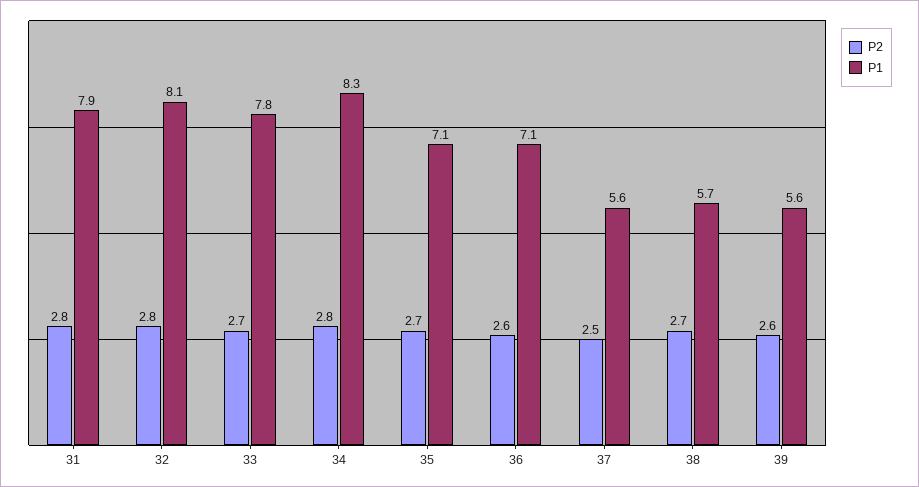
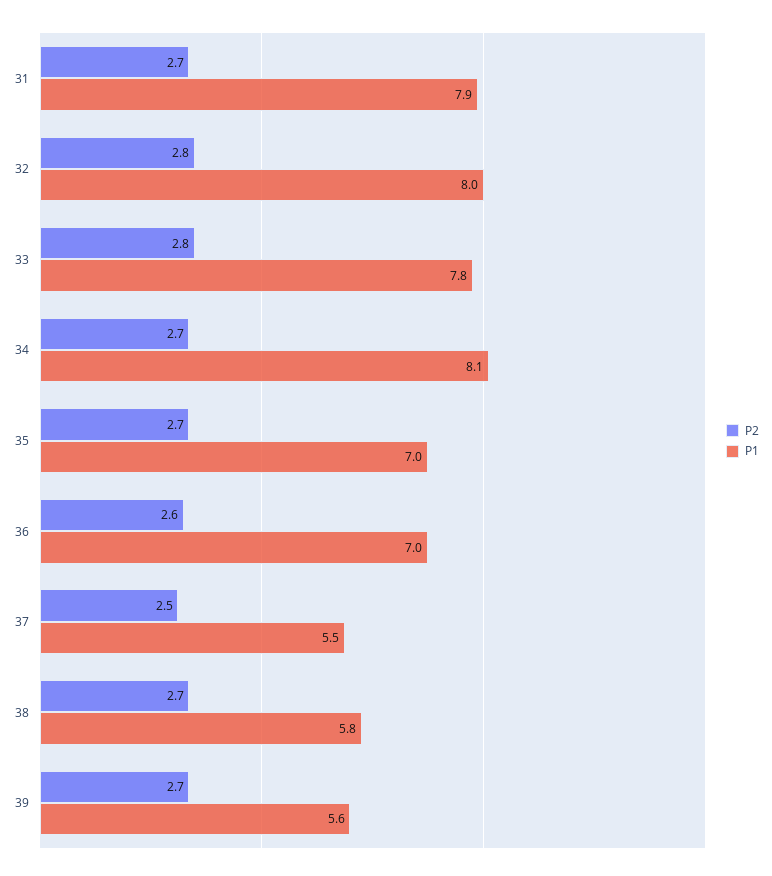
P2, 31: 2.8 -> 2.7
P1, 32: 8.1 -> 8
P2, 33: 2.7 -> 2.8
P2, 34: 2.8 -> 2.7
P1, 34: 8.3 -> 8.1
P1, 35: 7.1 -> 7
P1, 36: 7.1 -> 7
P1, 37: 5.6 -> 5.5
P1, 38: 5.7 -> 5.8
P2, 39: 2.6 -> 2.7

